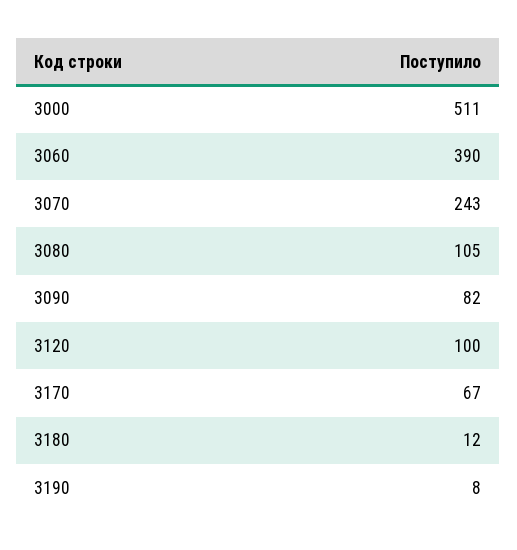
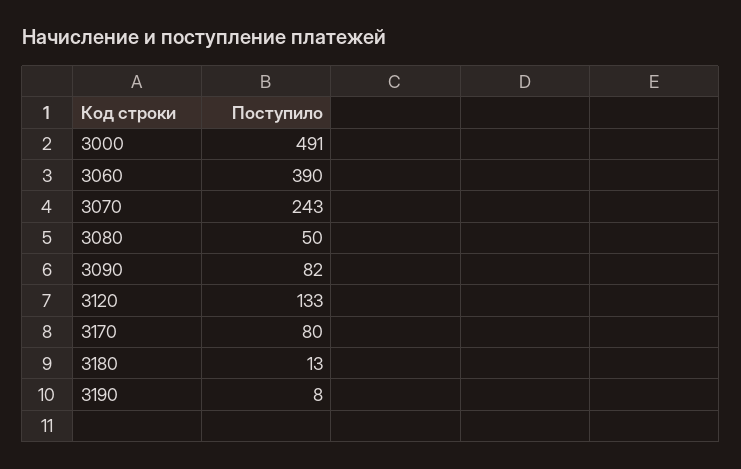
3000: 511 -> 491
3080: 105 -> 50
3120: 100 -> 133
3170: 67 -> 80
3180: 12 -> 13

